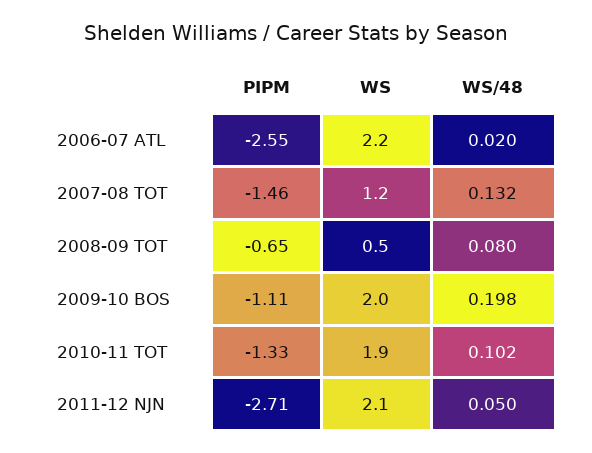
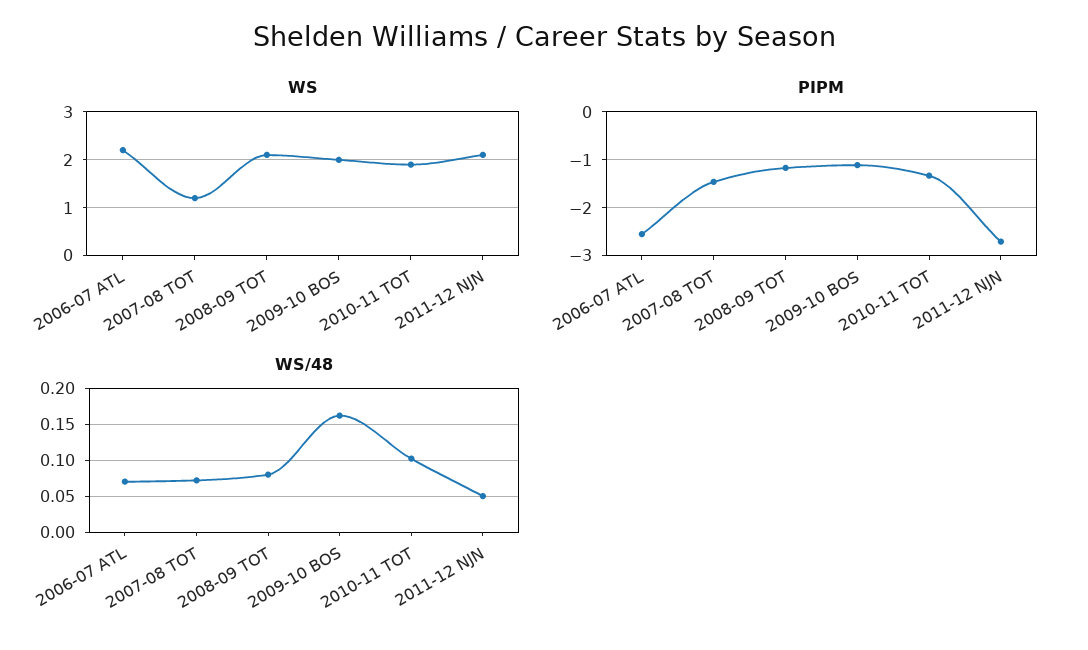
WS/48, 2006-07 ATL: 0.02 -> 0.07
WS/48, 2007-08 TOT: 0.132 -> 0.07
PIPM, 2008-09 TOT: -0.65 -> -1.2
WS, 2008-09 TOT: 0.5 -> 2
WS/48, 2009-10 BOS: 0.198 -> 0.16

